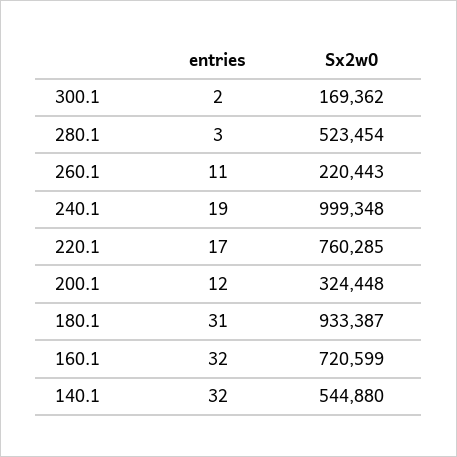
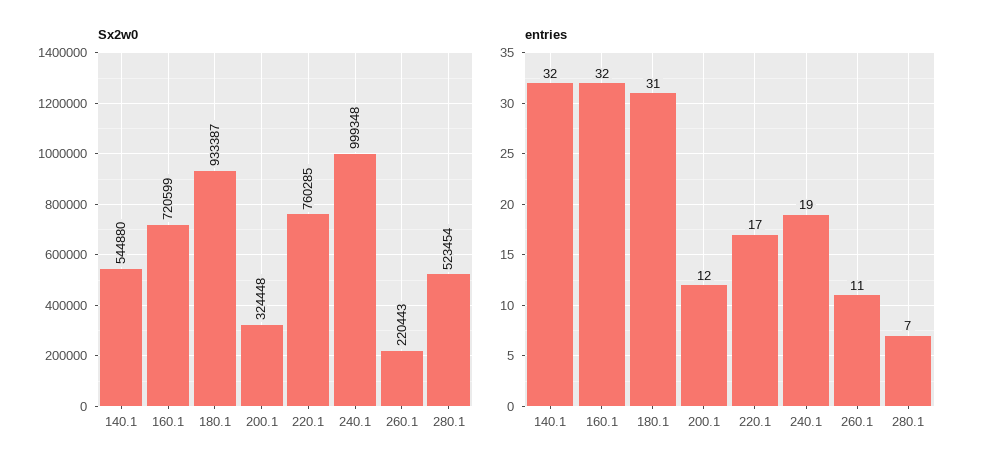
entries, 300.1: 2 -> none
Sx2w0, 300.1: 169362 -> none
entries, 280.1: 3 -> 7

